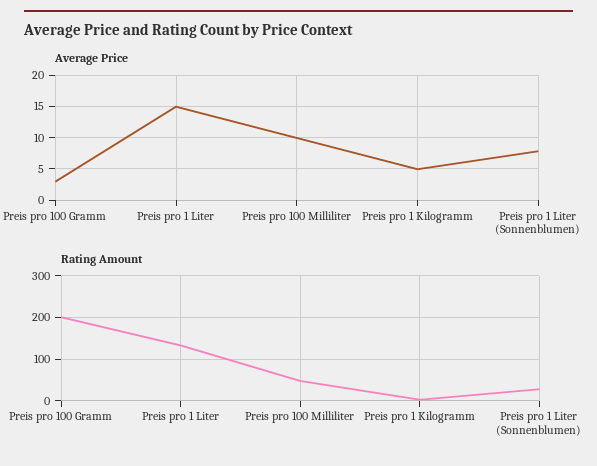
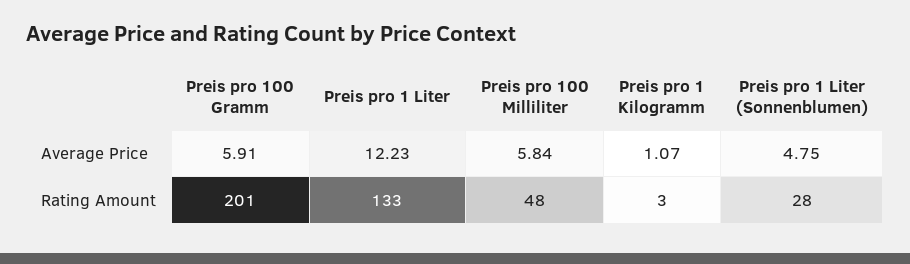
Average Price, Preis pro 100 Gramm: 3 -> 5.91
Average Price, Preis pro 1 Liter: 15 -> 12.23
Average Price, Preis pro 100 Milliliter: 10 -> 5.84
Average Price, Preis pro 1 Kilogramm: 5 -> 1.07
Average Price, Preis pro 1 Liter (Sonnenblumen): 8 -> 4.75

